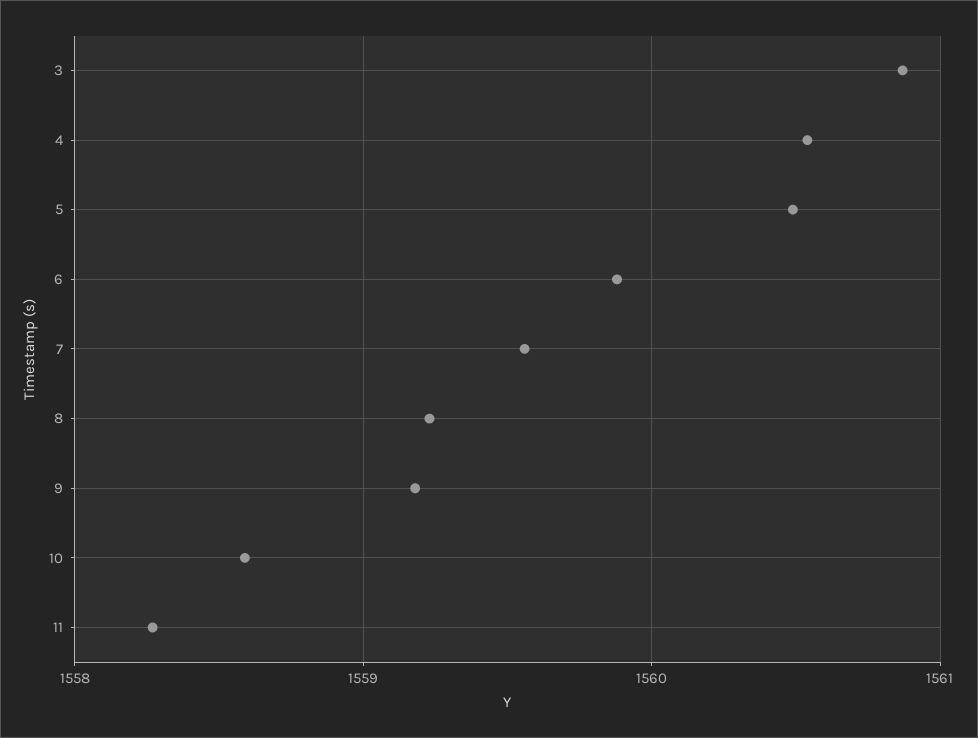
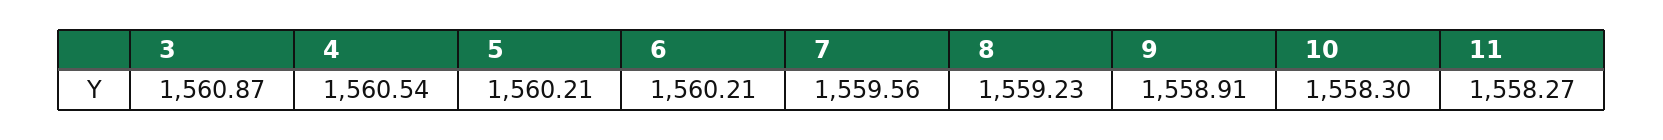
5: 1560.5 -> 1560.21
6: 1559.9 -> 1560.21
9: 1559.2 -> 1558.91
10: 1558.6 -> 1558.3

